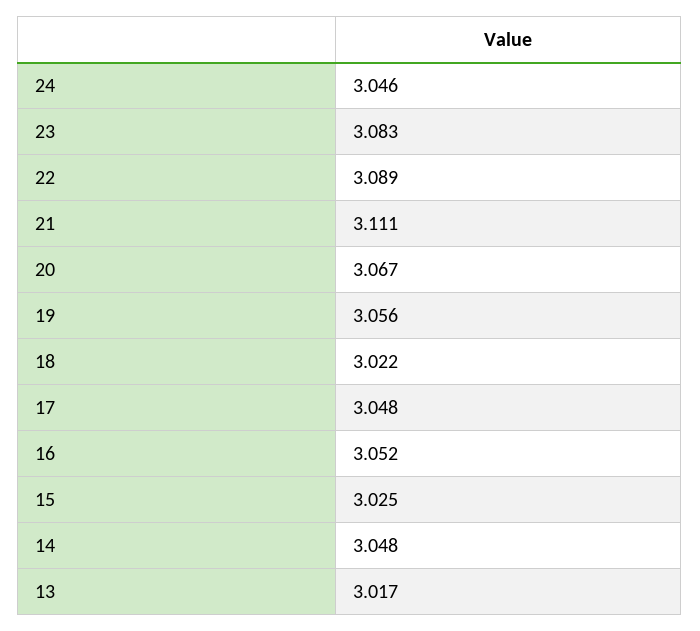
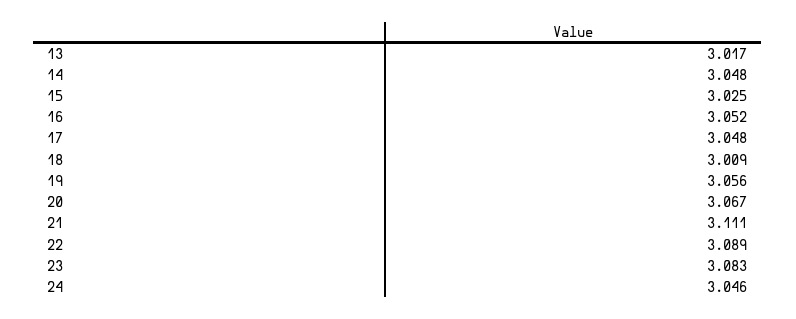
18: 3.022 -> 3.009

